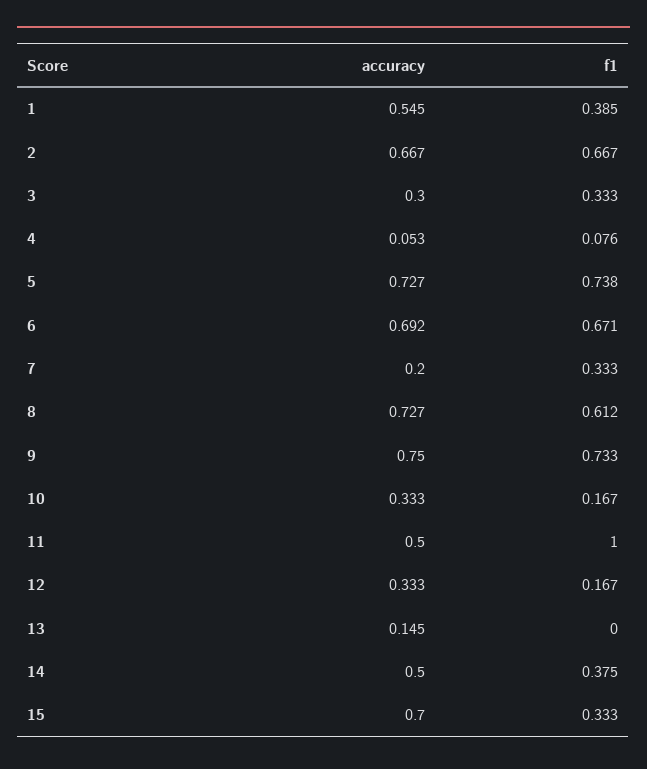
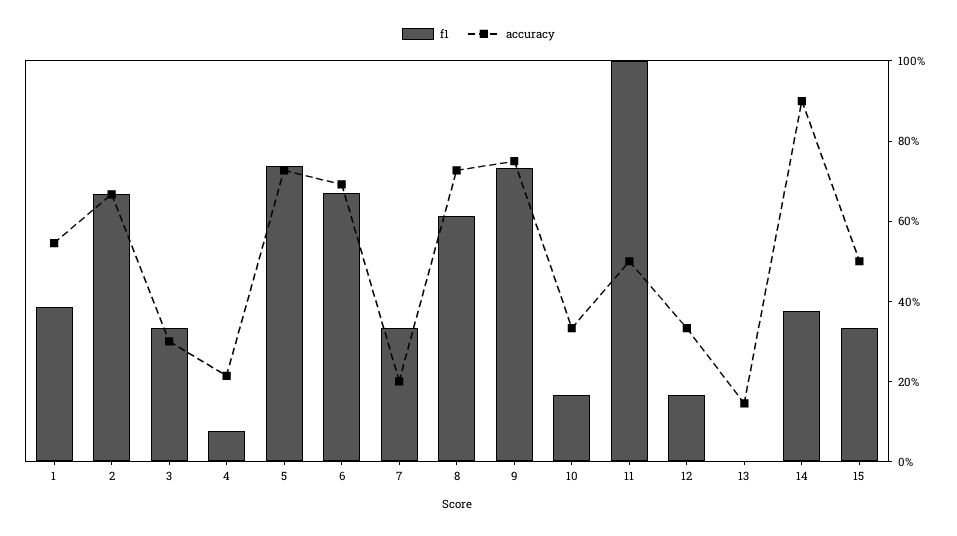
accuracy, 4: 0.053 -> 0.2
accuracy, 14: 0.5 -> 0.9
accuracy, 15: 0.7 -> 0.5

